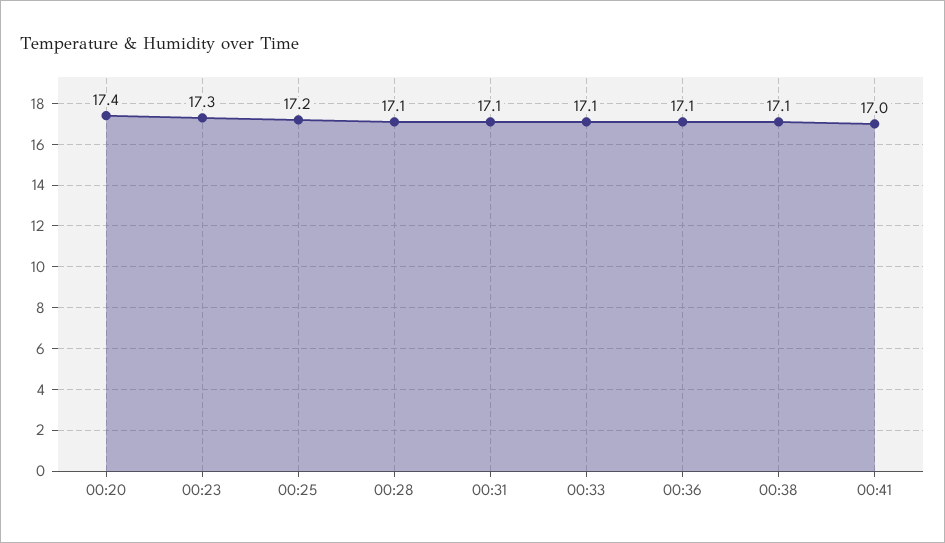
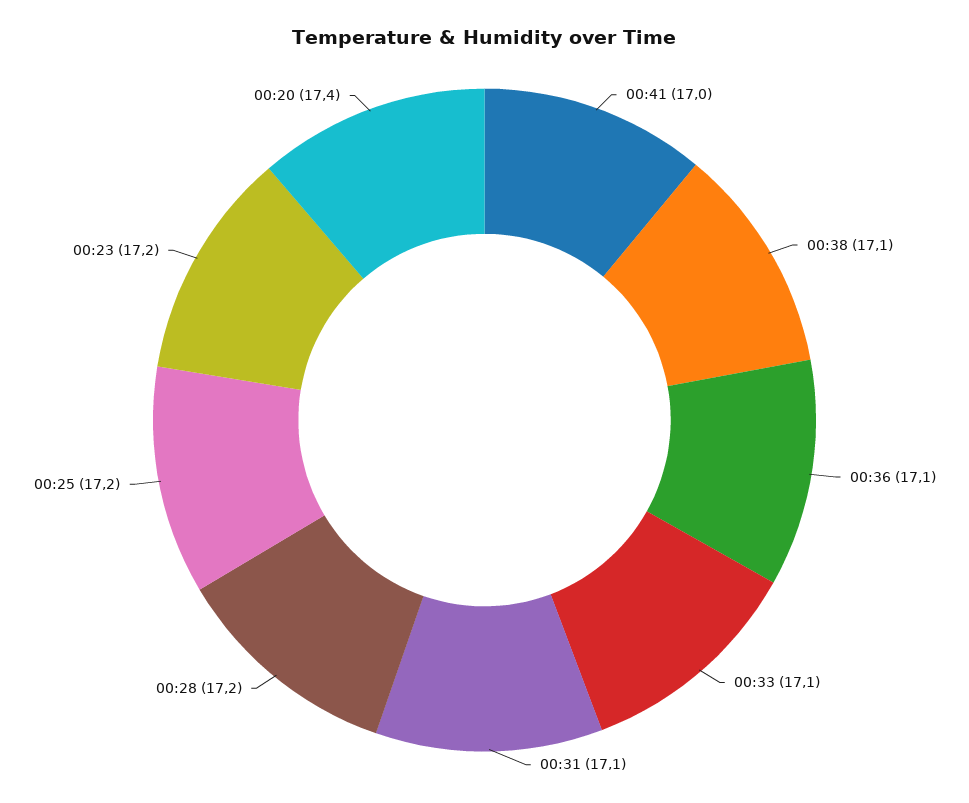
00:23: 17.3 -> 17.2
00:28: 17.1 -> 17.2

